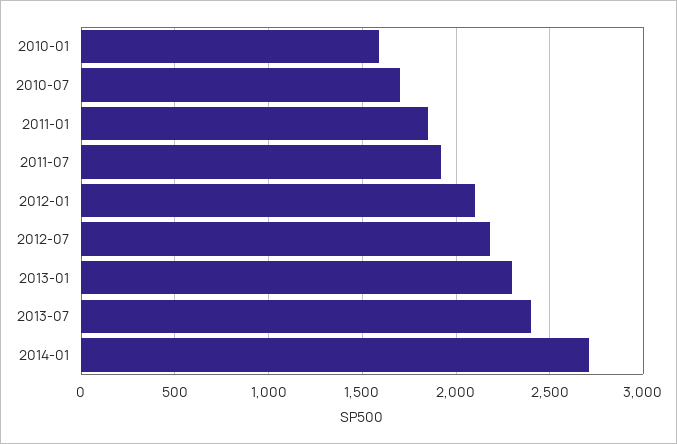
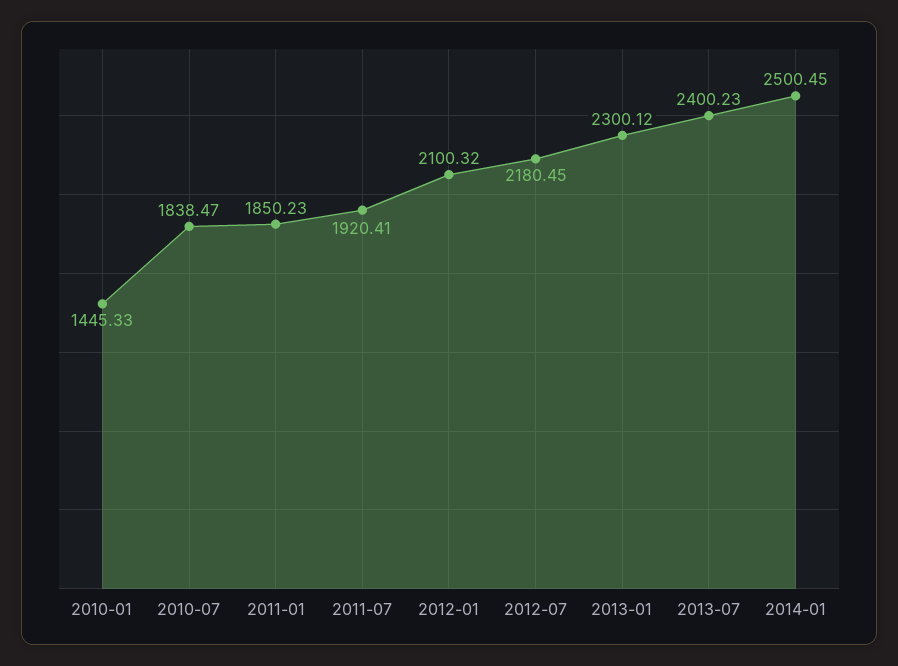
2010-01: 1600 -> 1445.33
2010-07: 1700 -> 1838.47
2014-01: 2700 -> 2500.45

